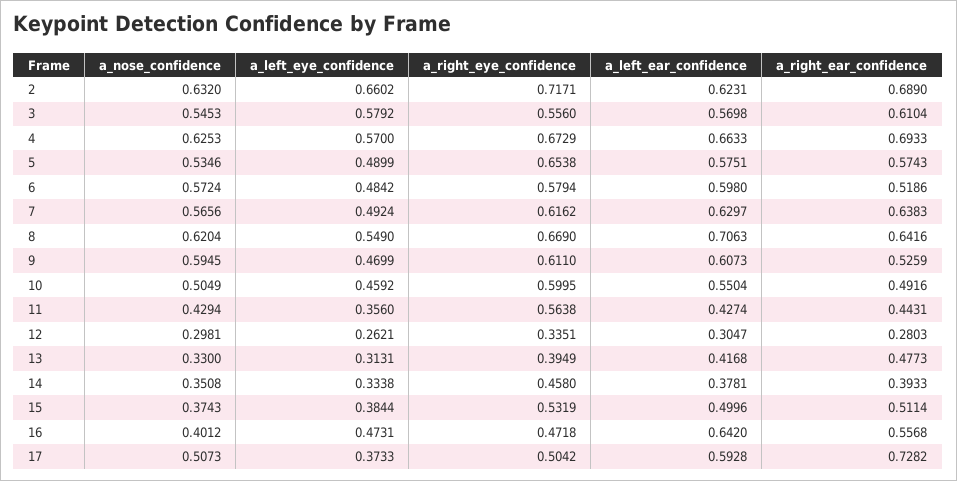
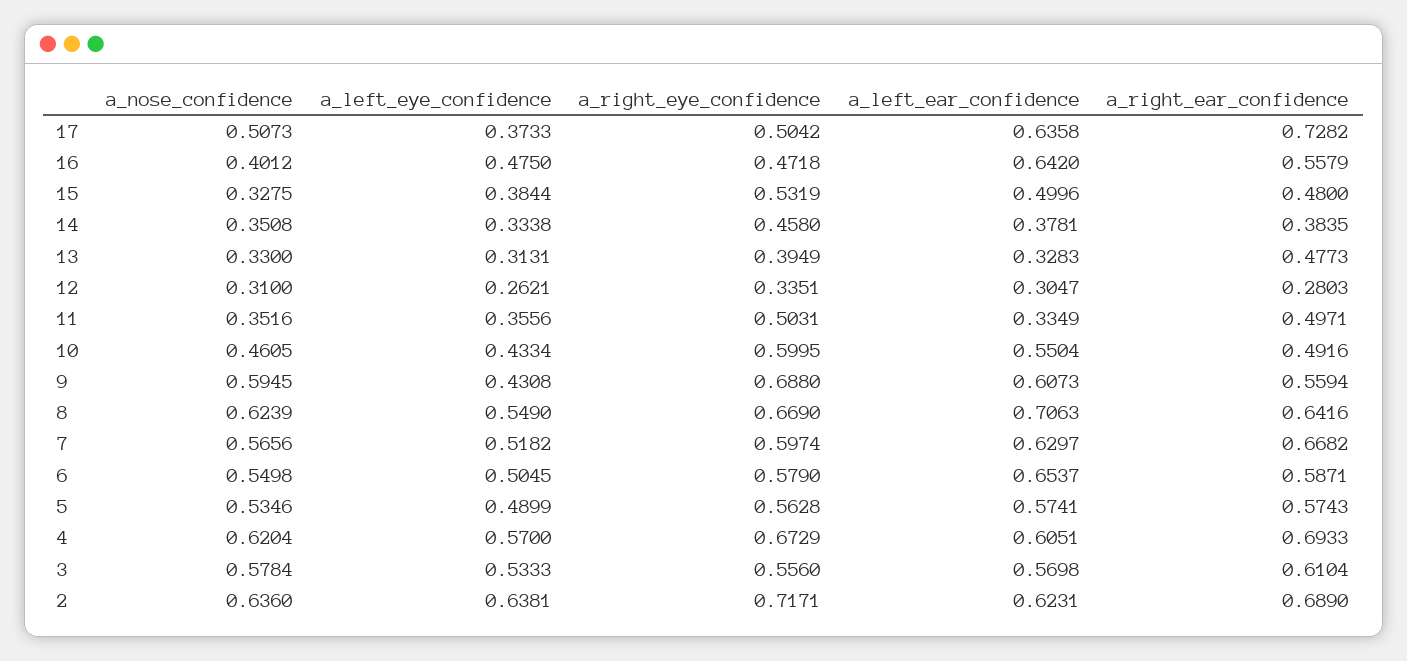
a_nose_confidence, 2: 0.632 -> 0.636
a_left_eye_confidence, 2: 0.6602 -> 0.6381
a_nose_confidence, 3: 0.5453 -> 0.5784
a_left_eye_confidence, 3: 0.5792 -> 0.5333
a_nose_confidence, 4: 0.6253 -> 0.6204
a_left_ear_confidence, 4: 0.6633 -> 0.6051
a_right_eye_confidence, 5: 0.6538 -> 0.5628
a_left_ear_confidence, 5: 0.5751 -> 0.5741
a_nose_confidence, 6: 0.5724 -> 0.5498
a_left_eye_confidence, 6: 0.4842 -> 0.5045
a_right_eye_confidence, 6: 0.5794 -> 0.579
a_left_ear_confidence, 6: 0.598 -> 0.6537
a_right_ear_confidence, 6: 0.5186 -> 0.5871
a_left_eye_confidence, 7: 0.4924 -> 0.5182
a_right_eye_confidence, 7: 0.6162 -> 0.5974
a_right_ear_confidence, 7: 0.6383 -> 0.6682
a_nose_confidence, 8: 0.6204 -> 0.6239
a_left_eye_confidence, 9: 0.4699 -> 0.4308
a_right_eye_confidence, 9: 0.611 -> 0.688
a_right_ear_confidence, 9: 0.5259 -> 0.5594
a_nose_confidence, 10: 0.5049 -> 0.4605
a_left_eye_confidence, 10: 0.4592 -> 0.4334
a_nose_confidence, 11: 0.4294 -> 0.3516
a_left_eye_confidence, 11: 0.356 -> 0.3556
a_right_eye_confidence, 11: 0.5638 -> 0.5031
a_left_ear_confidence, 11: 0.4274 -> 0.3349
a_right_ear_confidence, 11: 0.4431 -> 0.4971
a_nose_confidence, 12: 0.2981 -> 0.31
a_left_ear_confidence, 13: 0.4168 -> 0.3283
a_right_ear_confidence, 14: 0.3933 -> 0.3835
a_nose_confidence, 15: 0.3743 -> 0.3275
a_right_ear_confidence, 15: 0.5114 -> 0.48
a_left_eye_confidence, 16: 0.4731 -> 0.475
a_right_ear_confidence, 16: 0.5568 -> 0.5579
a_left_ear_confidence, 17: 0.5928 -> 0.6358

